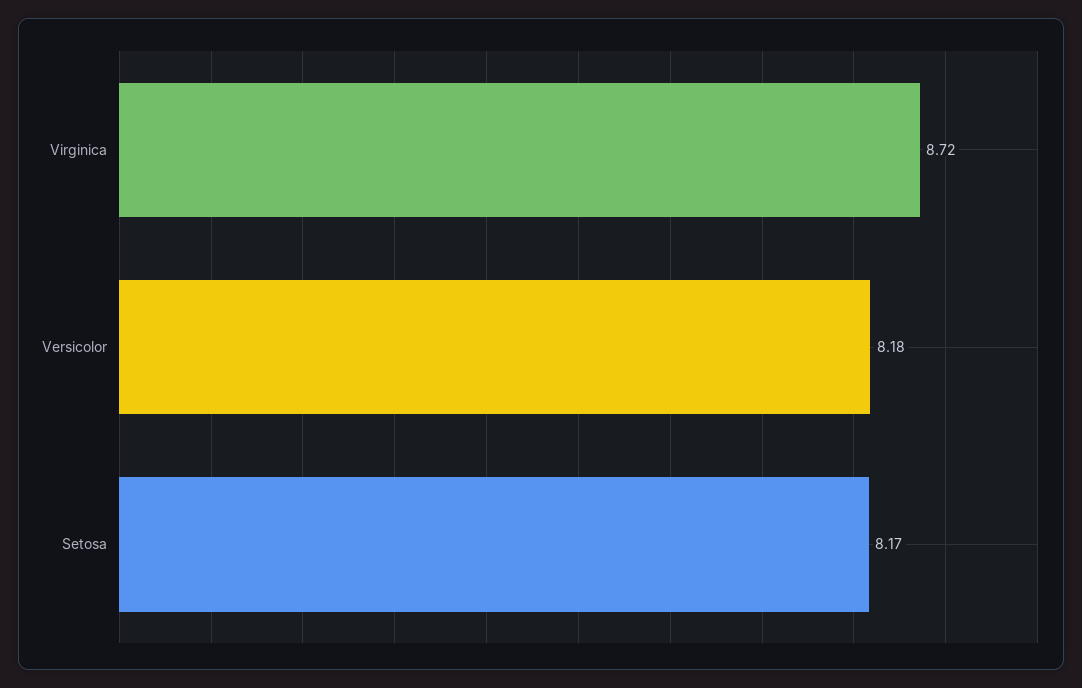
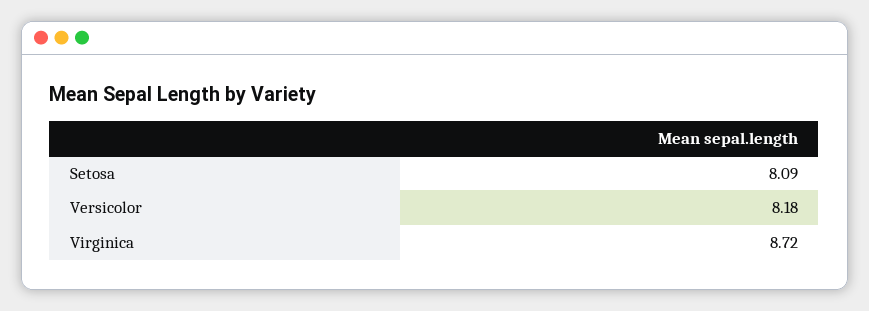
Setosa: 8.17 -> 8.09

